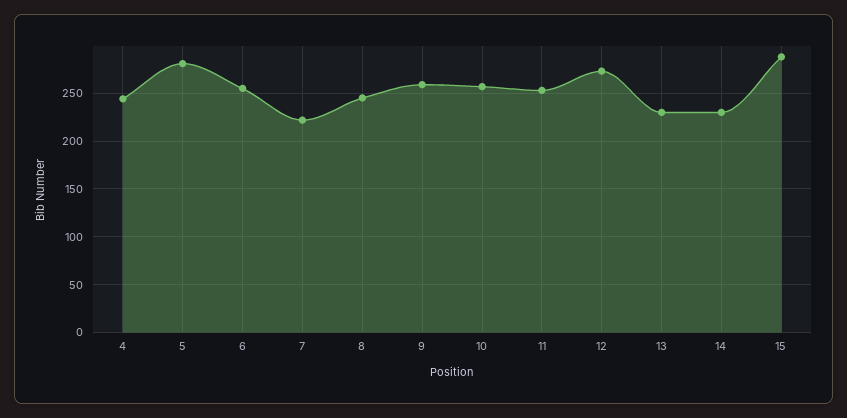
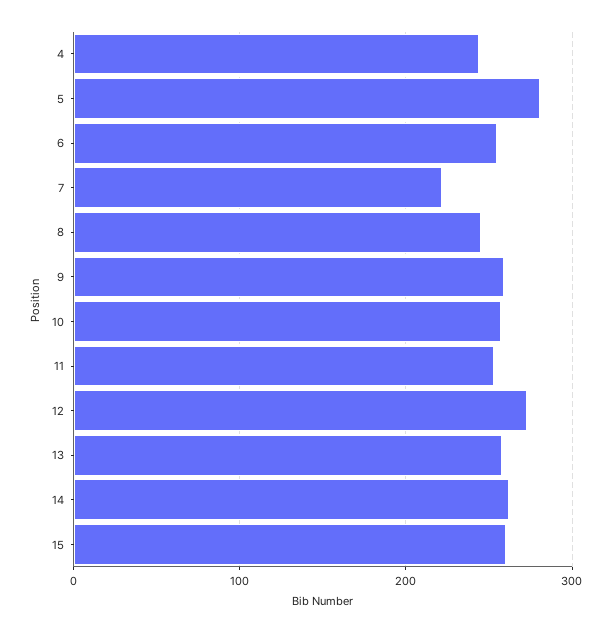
13: 230 -> 260
14: 230 -> 260
15: 290 -> 260

